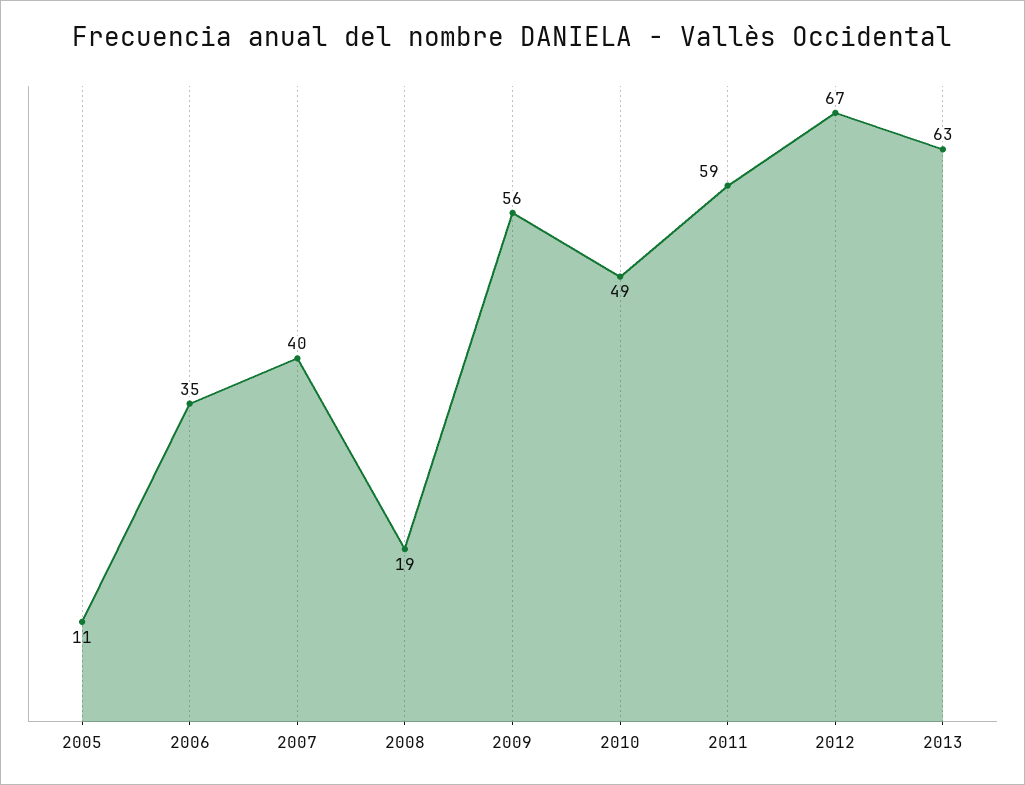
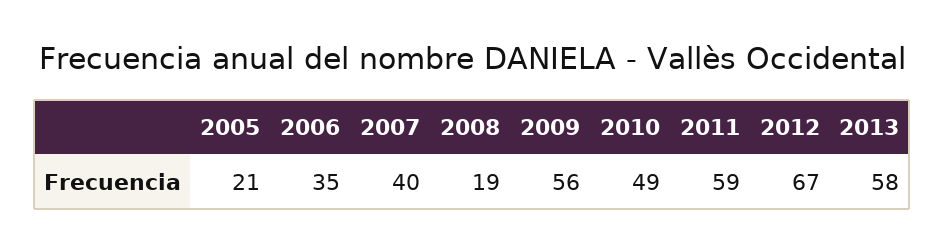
2005: 11 -> 21
2013: 63 -> 58

